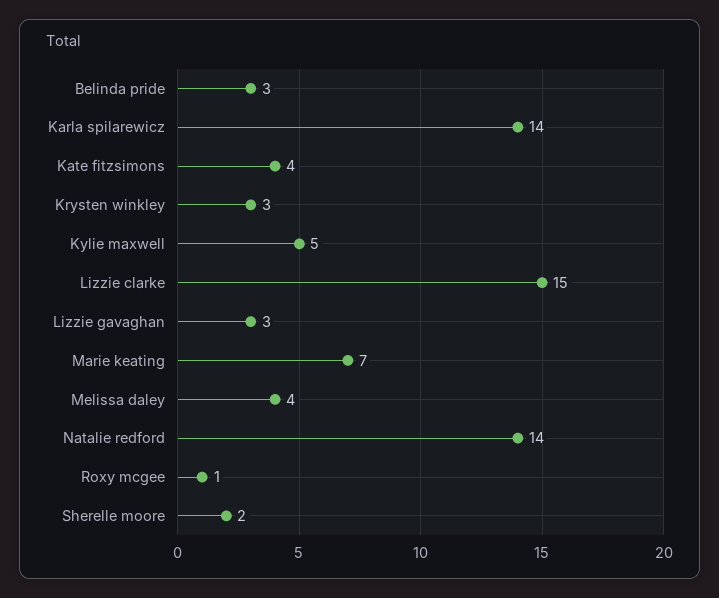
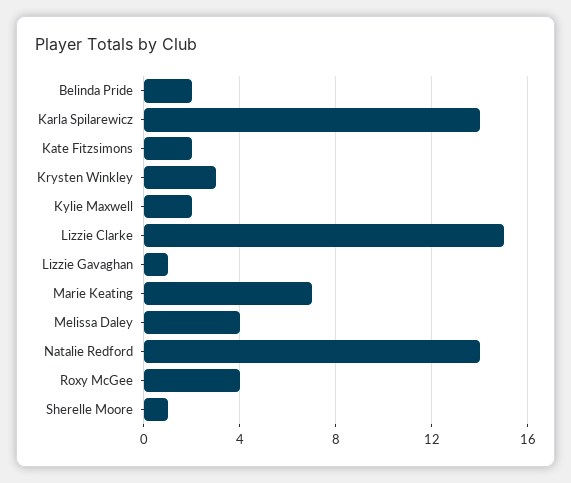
Belinda pride: 3 -> 2
Kate fitzsimons: 4 -> 2
Kylie maxwell: 5 -> 2
Lizzie gavaghan: 3 -> 1
Roxy mcgee: 1 -> 4
Sherelle moore: 2 -> 1

